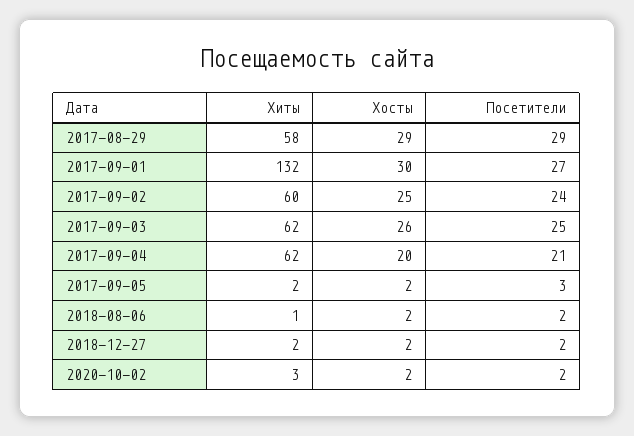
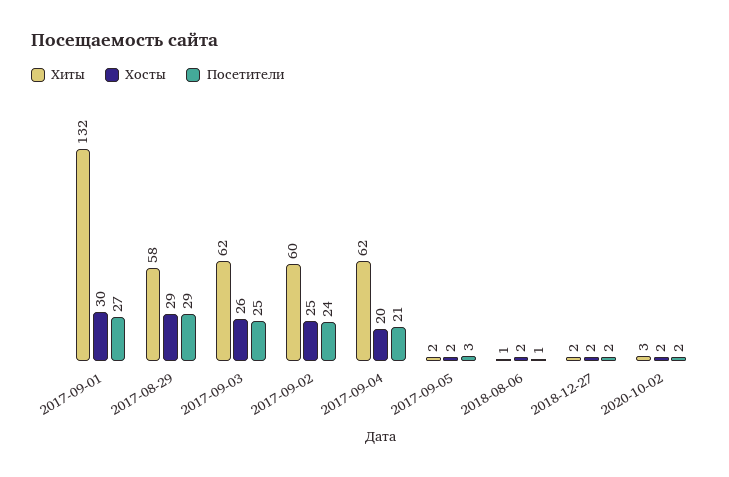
Посетители, 2018-08-06: 2 -> 1

